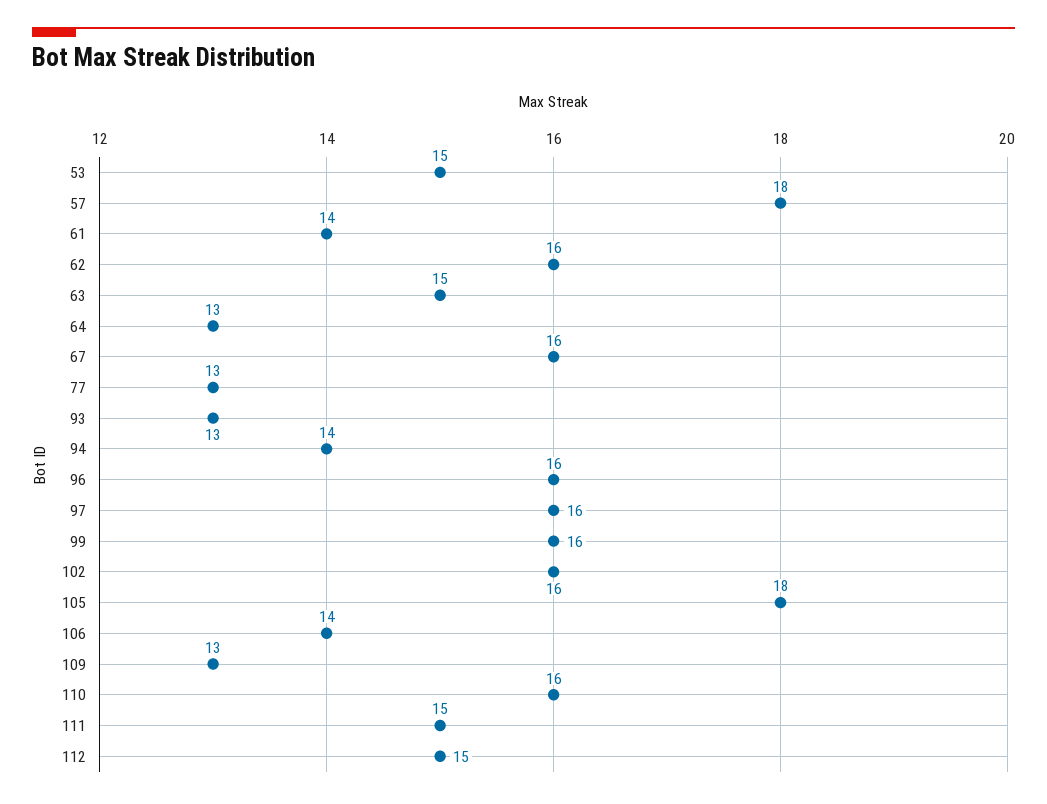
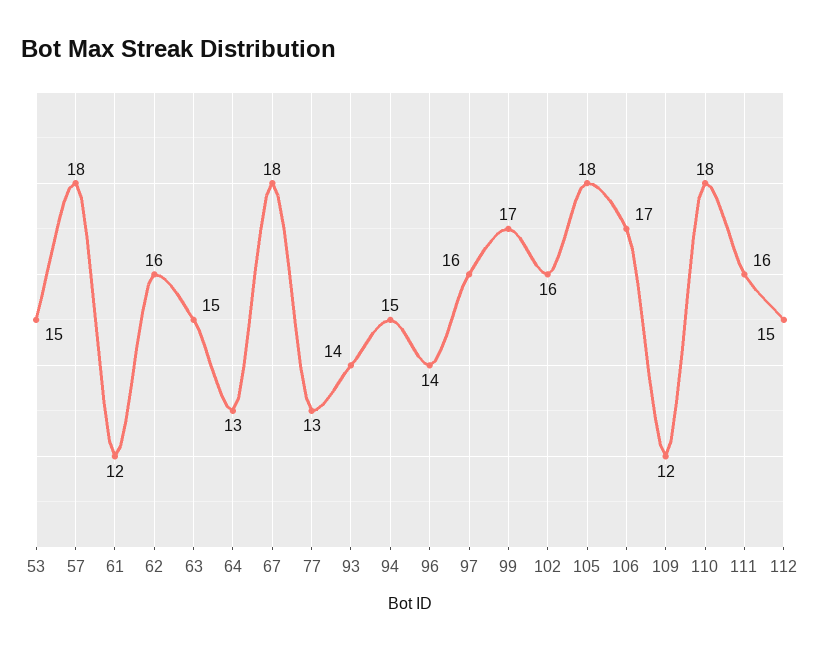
61: 14 -> 12
67: 16 -> 18
93: 13 -> 14
94: 14 -> 15
96: 16 -> 14
99: 16 -> 17
106: 14 -> 17
109: 13 -> 12
110: 16 -> 18
111: 15 -> 16

